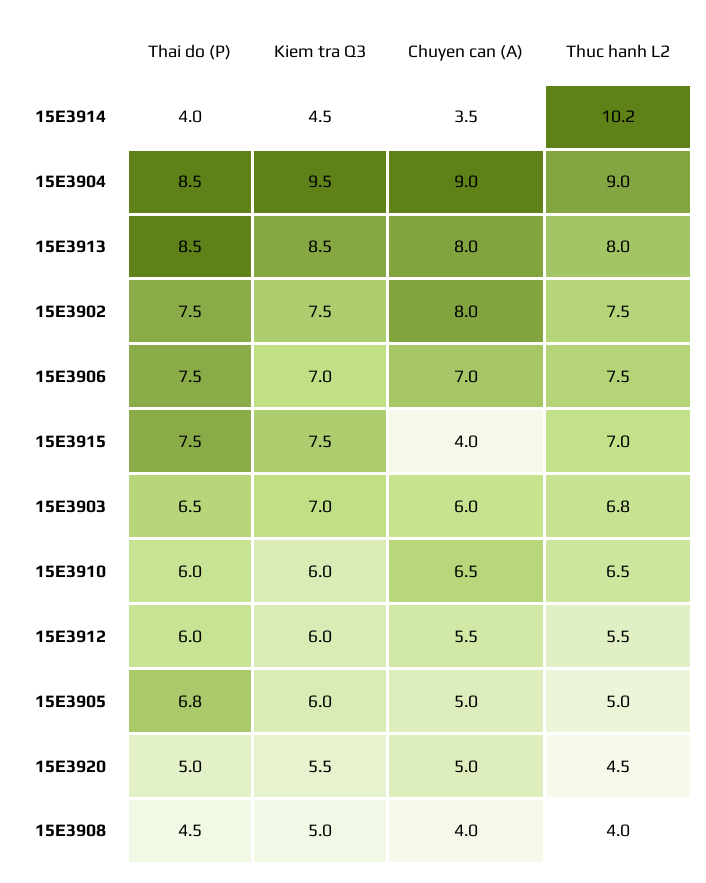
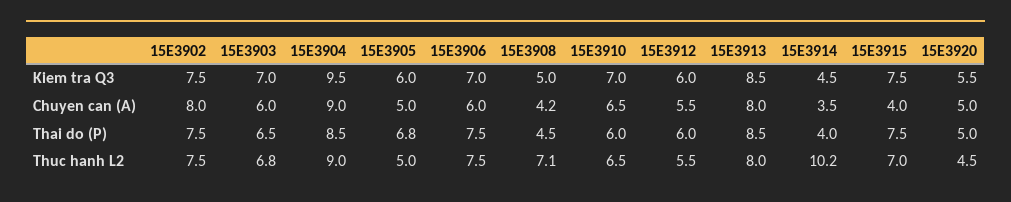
Chuyen can (A), 15E3906: 7 -> 6
Kiem tra Q3, 15E3910: 6 -> 7
Chuyen can (A), 15E3908: 4 -> 4.2
Thuc hanh L2, 15E3908: 4 -> 7.1

